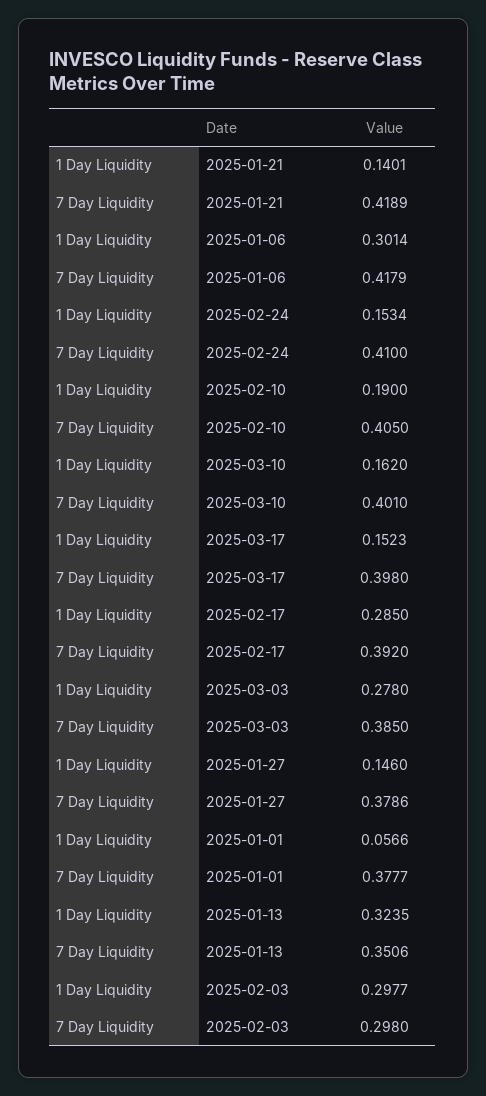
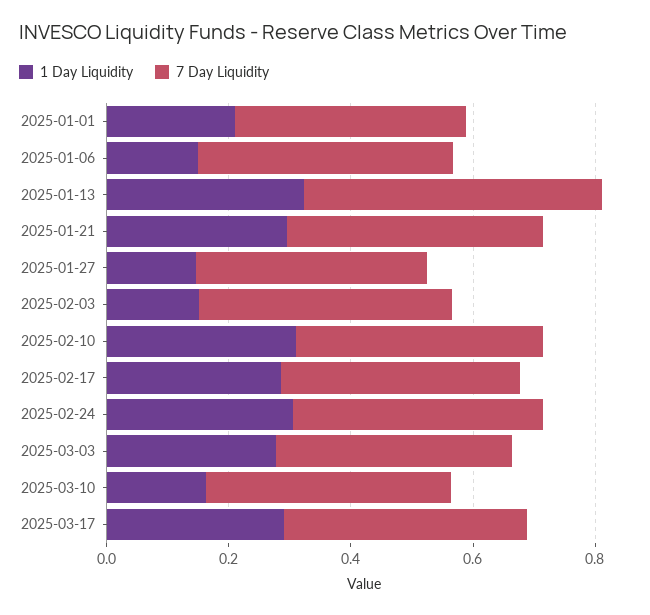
1 Day Liquidity, 2025-01-21: 0.1401 -> 0.3
1 Day Liquidity, 2025-01-06: 0.3014 -> 0.15
1 Day Liquidity, 2025-02-24: 0.1534 -> 0.3
1 Day Liquidity, 2025-02-10: 0.19 -> 0.3
1 Day Liquidity, 2025-03-17: 0.1523 -> 0.3
1 Day Liquidity, 2025-01-01: 0.0566 -> 0.2
7 Day Liquidity, 2025-01-13: 0.3506 -> 0.5
1 Day Liquidity, 2025-02-03: 0.2977 -> 0.15
7 Day Liquidity, 2025-02-03: 0.298 -> 0.4

